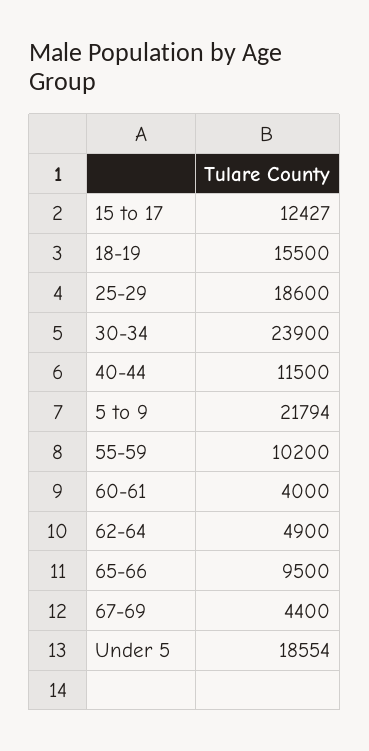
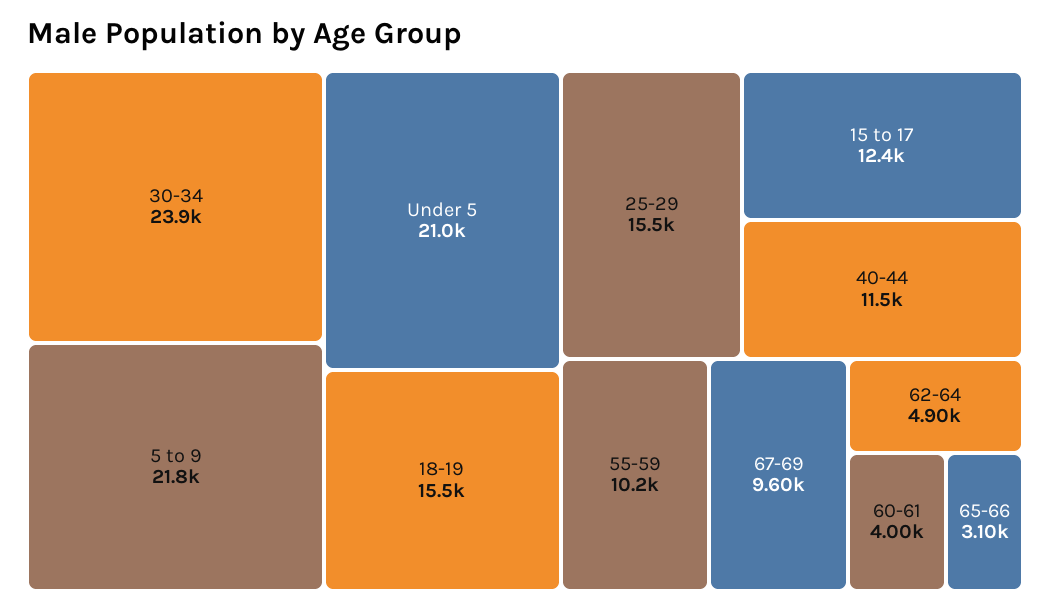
25-29: 18600 -> 15500
65-66: 9500 -> 3100
67-69: 4400 -> 9600
Under 5: 18554 -> 21000

